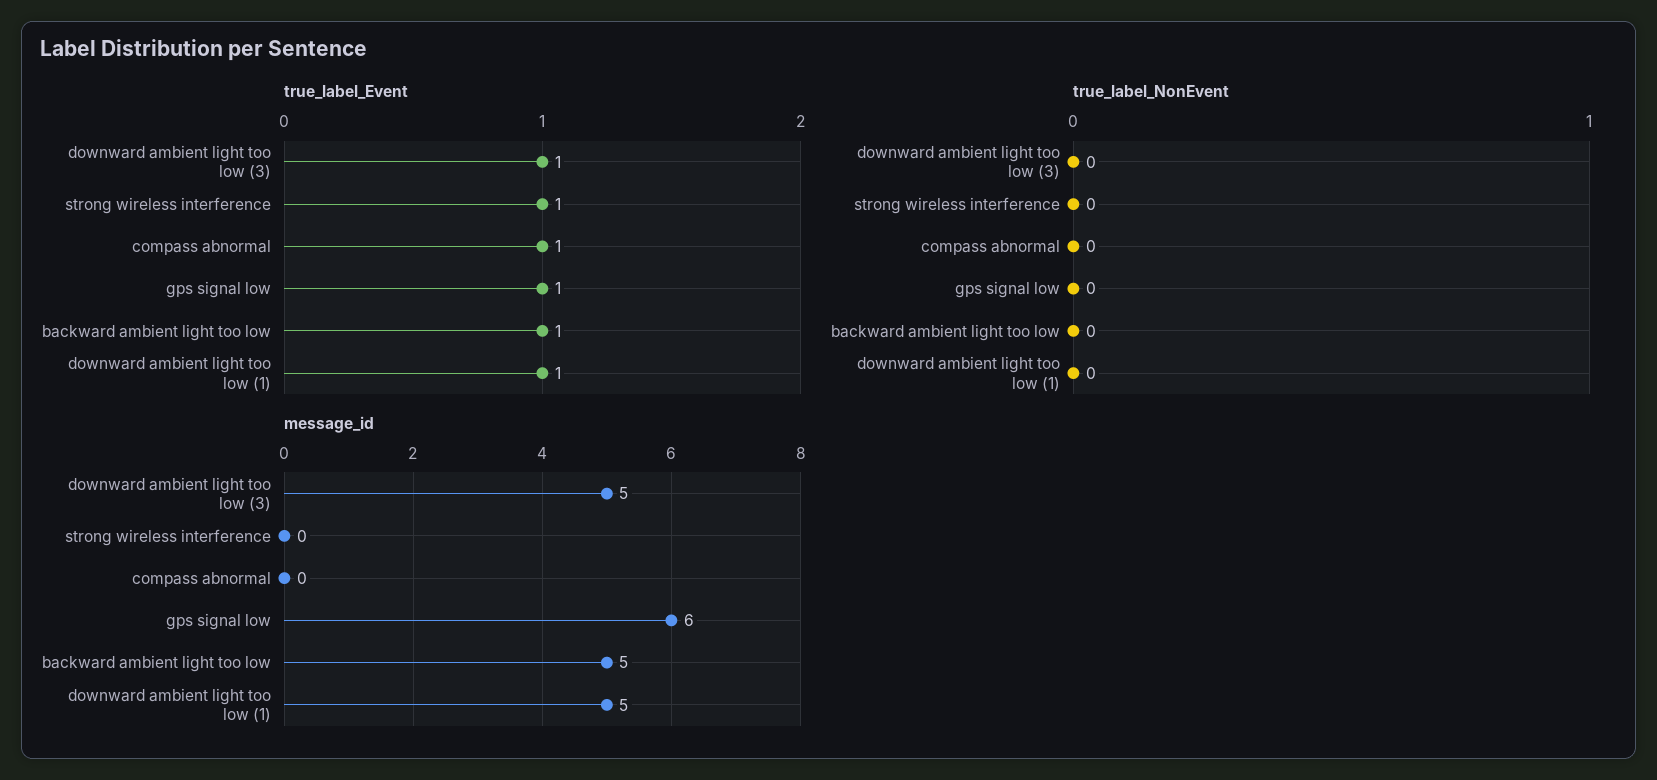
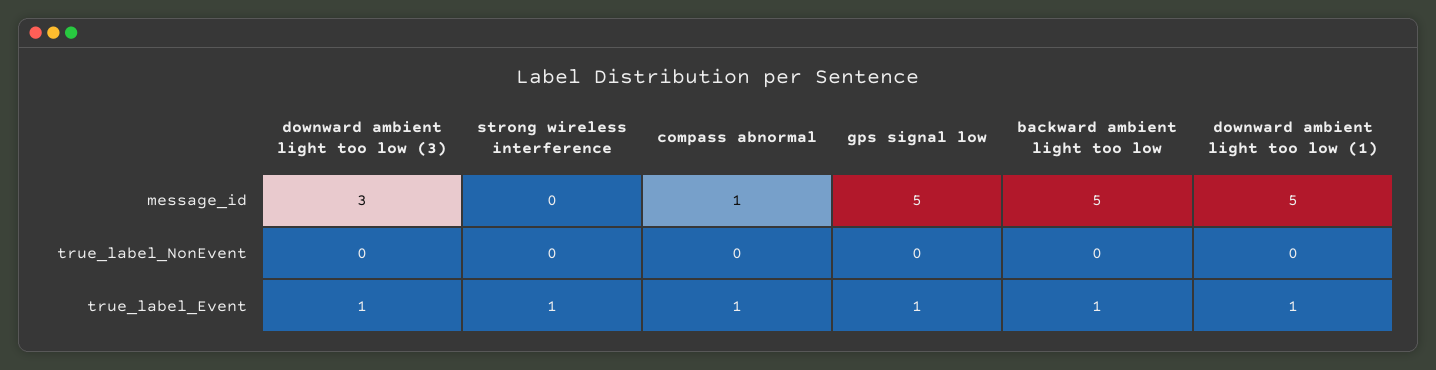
message_id, downward ambient light too low (3): 5 -> 3
message_id, compass abnormal: 0 -> 1
message_id, gps signal low: 6 -> 5

